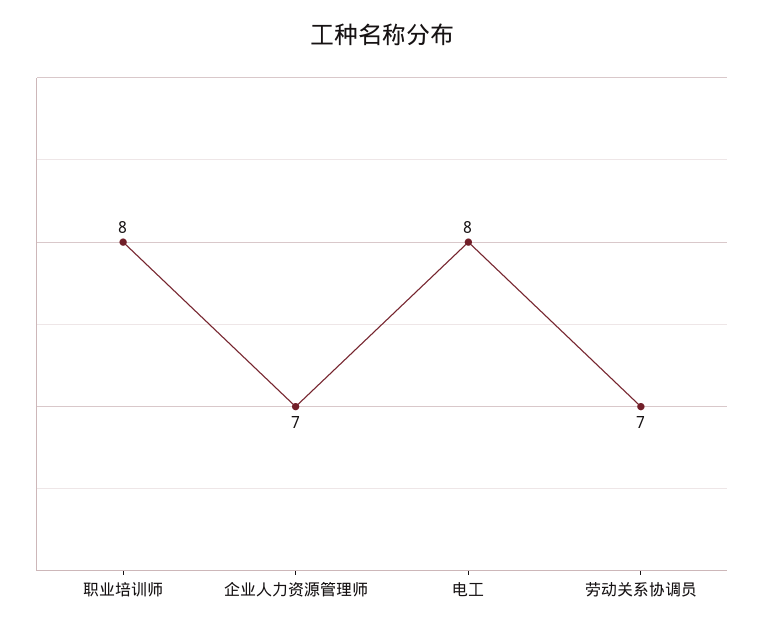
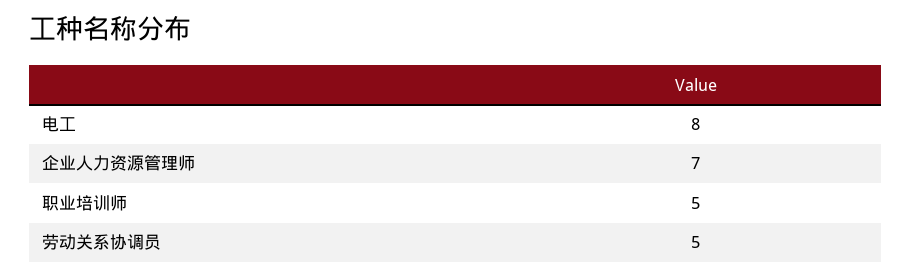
职业培训师: 8 -> 5
劳动关系协调员: 7 -> 5

